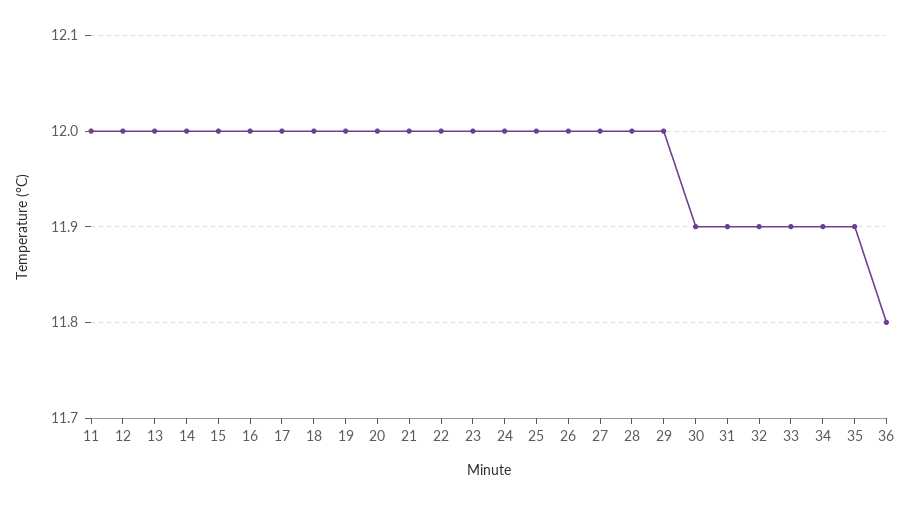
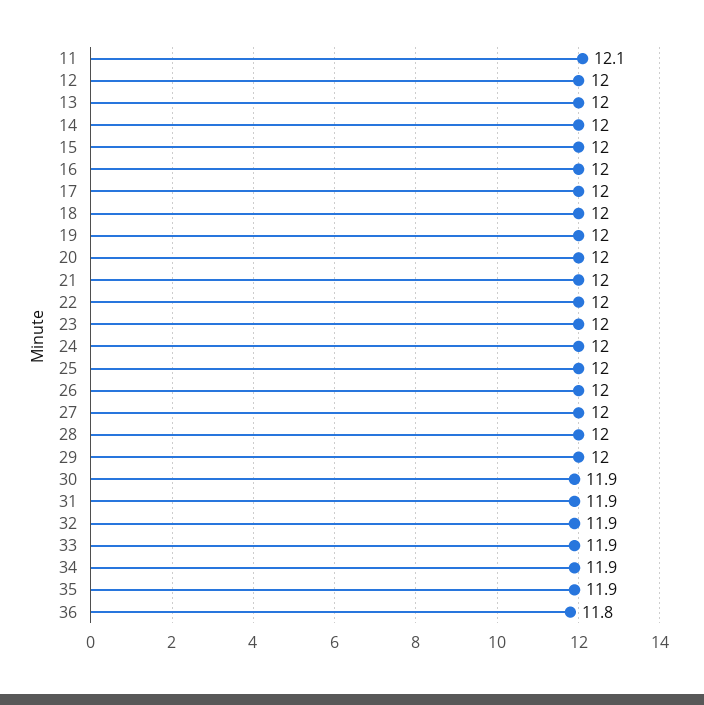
11: 12 -> 12.1

